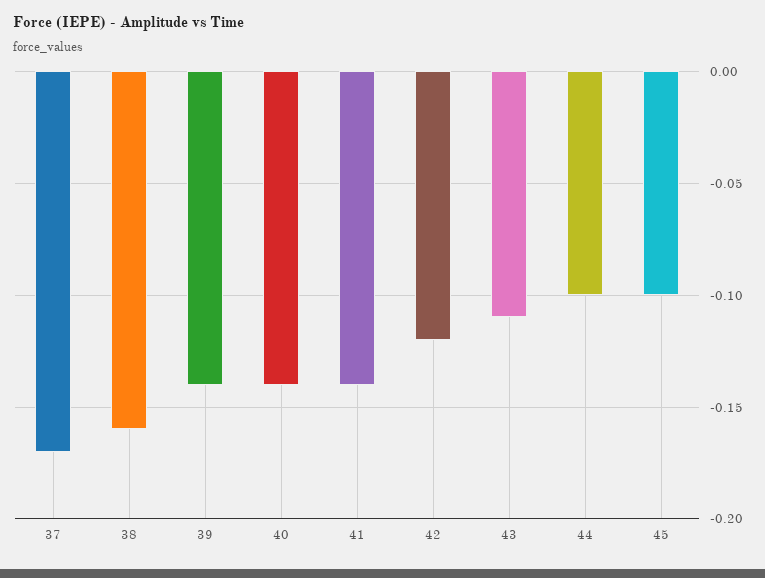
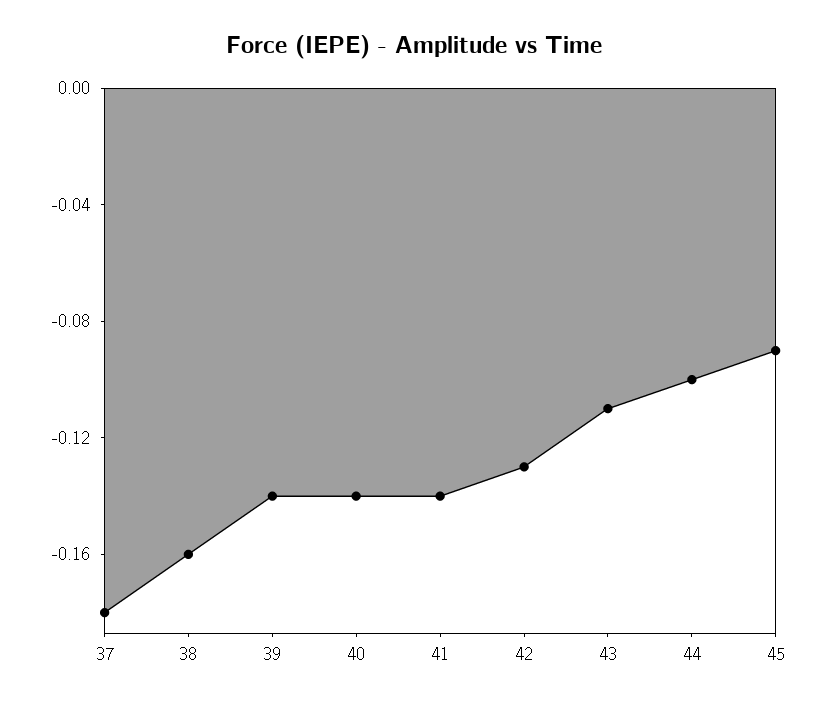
37: -0.17 -> -0.18
42: -0.12 -> -0.13
45: -0.1 -> -0.09

